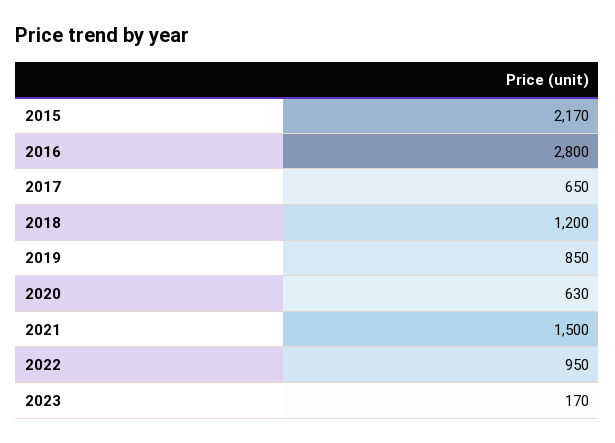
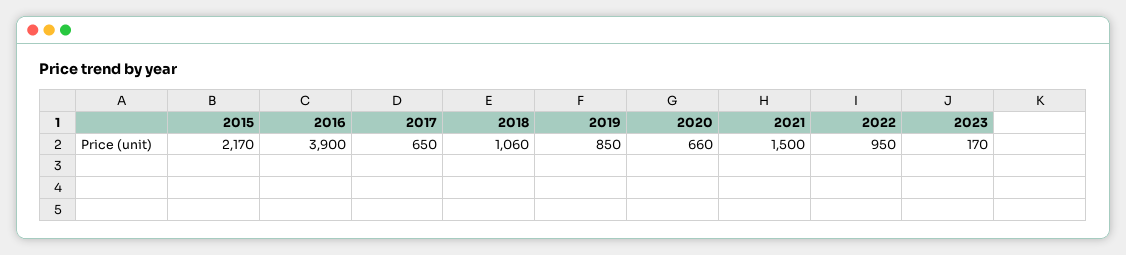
2016: 2800 -> 3900
2018: 1200 -> 1060
2020: 630 -> 660

